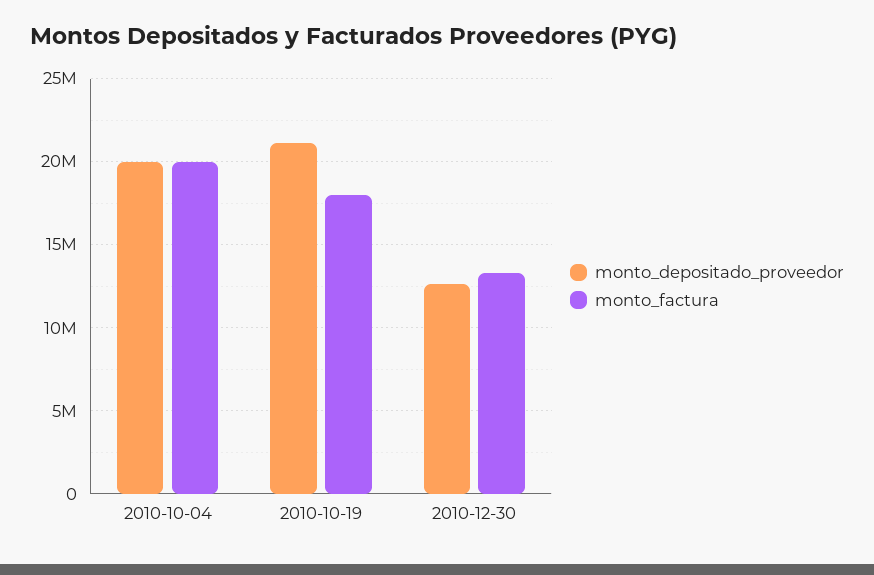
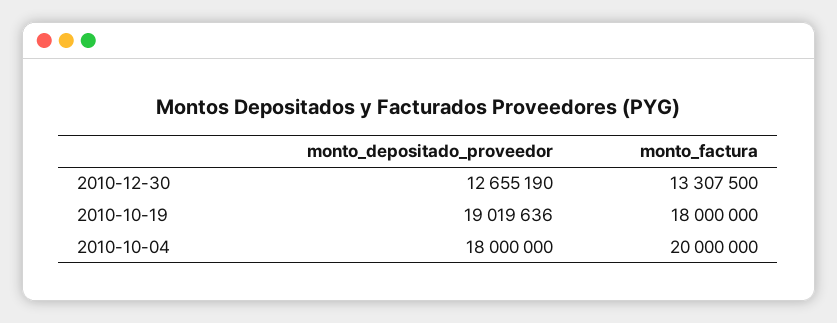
monto_depositado_proveedor, 2010-10-04: 20000000 -> 18000000
monto_depositado_proveedor, 2010-10-19: 21000000 -> 19019636

